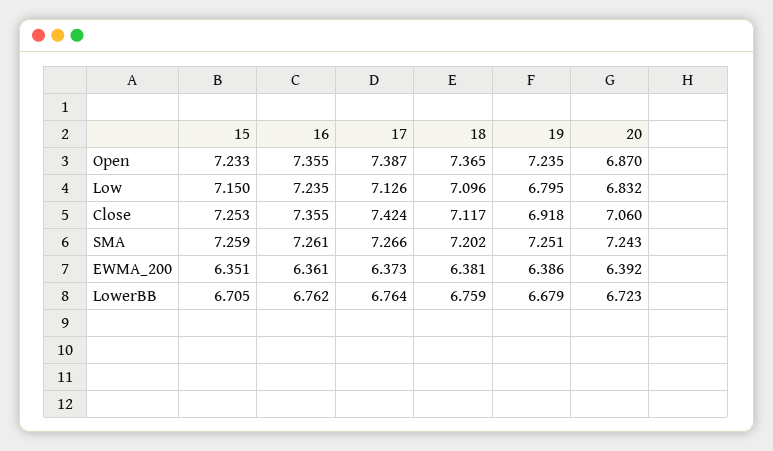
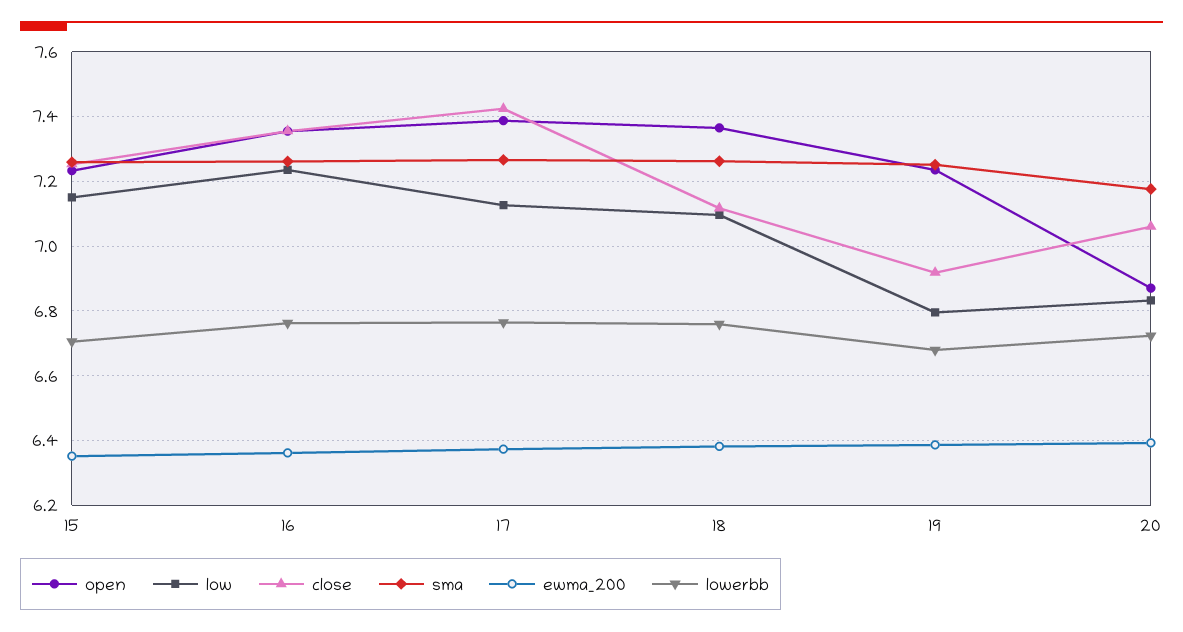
SMA, 18: 7.202 -> 7.26
SMA, 20: 7.243 -> 7.18

